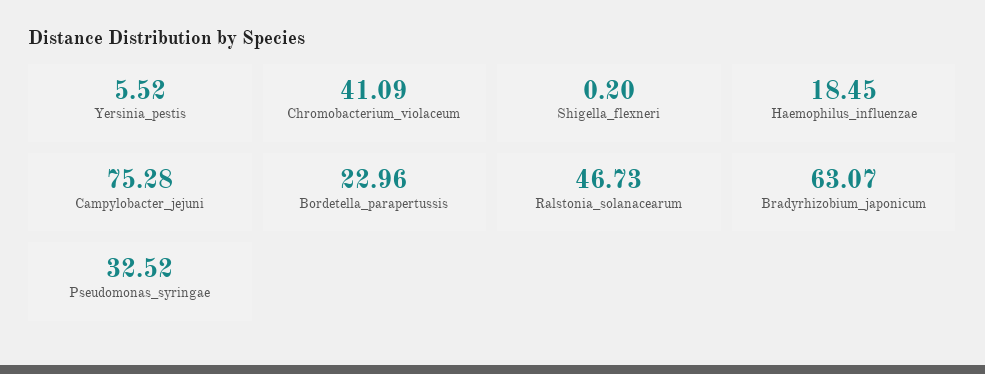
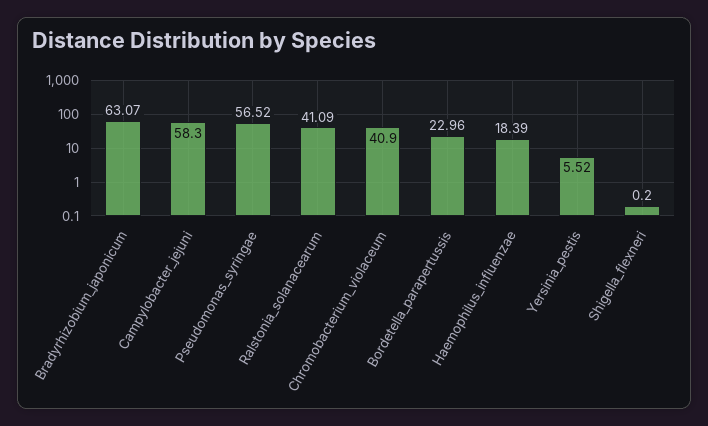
Chromobacterium_violaceum: 41.09 -> 40.9
Haemophilus_influenzae: 18.45 -> 18.39
Campylobacter_jejuni: 75.28 -> 58.3
Ralstonia_solanacearum: 46.73 -> 41.09
Pseudomonas_syringae: 32.52 -> 56.52

